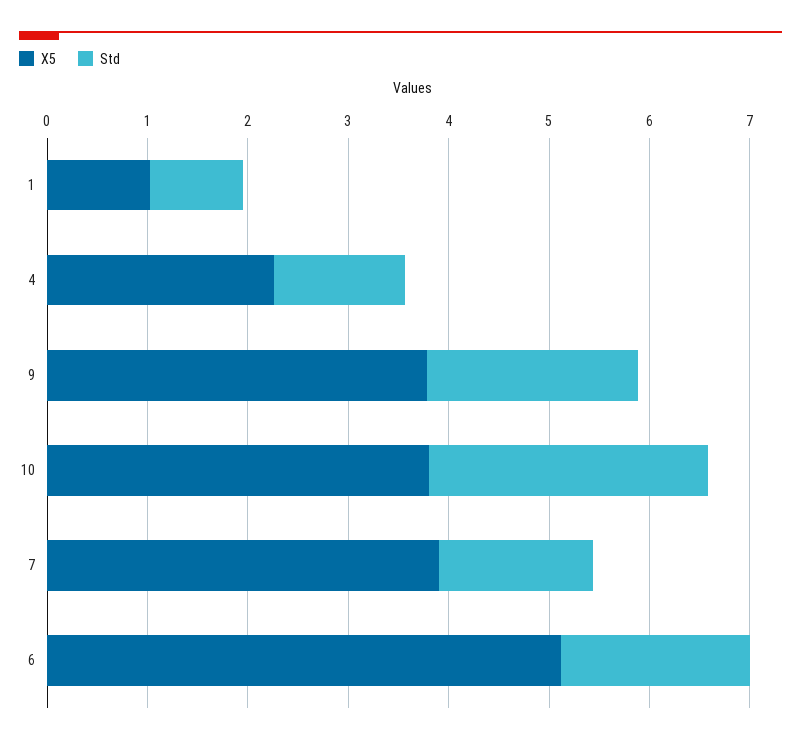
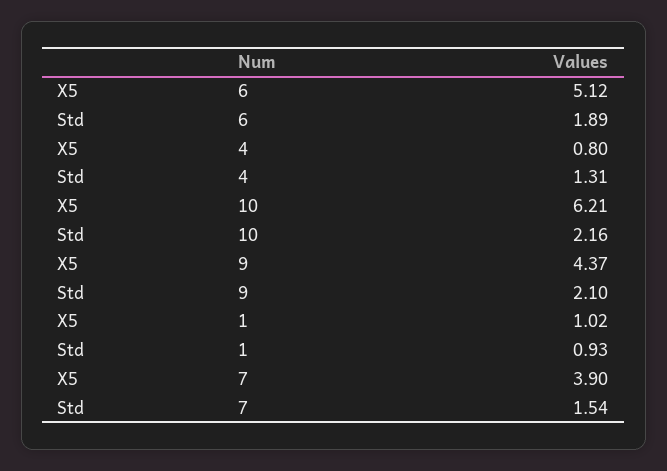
X5, 4: 2.2 -> 0.8
X5, 9: 3.8 -> 4.37
X5, 10: 3.8 -> 6.21
Std, 10: 2.8 -> 2.16

